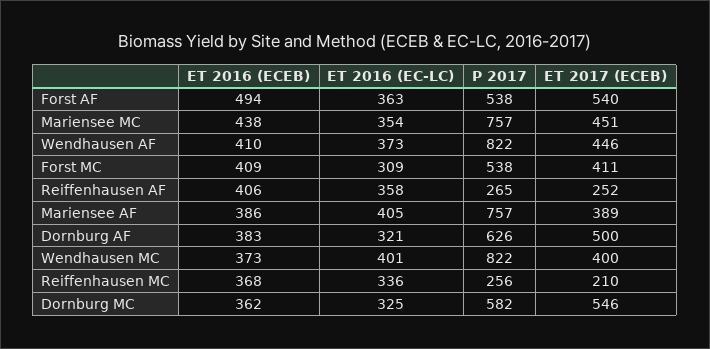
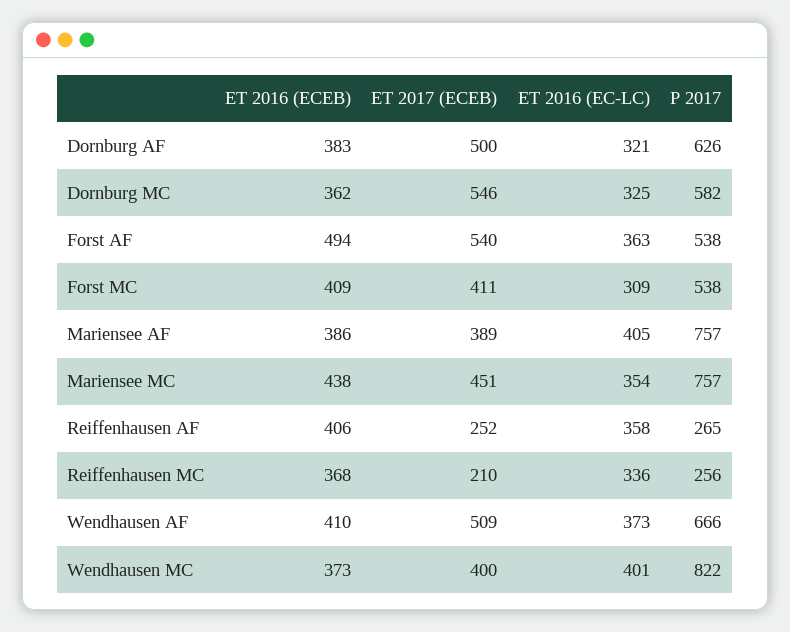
P 2017, Wendhausen AF: 822 -> 666
ET 2017 (ECEB), Wendhausen AF: 446 -> 509

